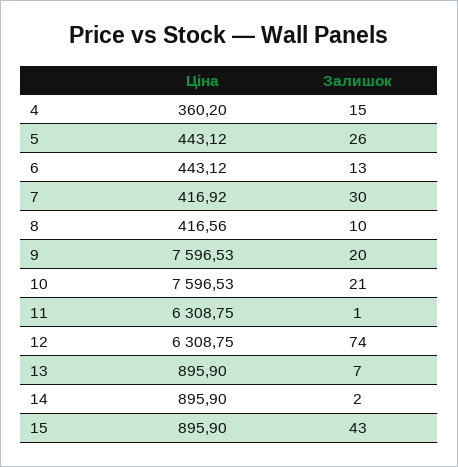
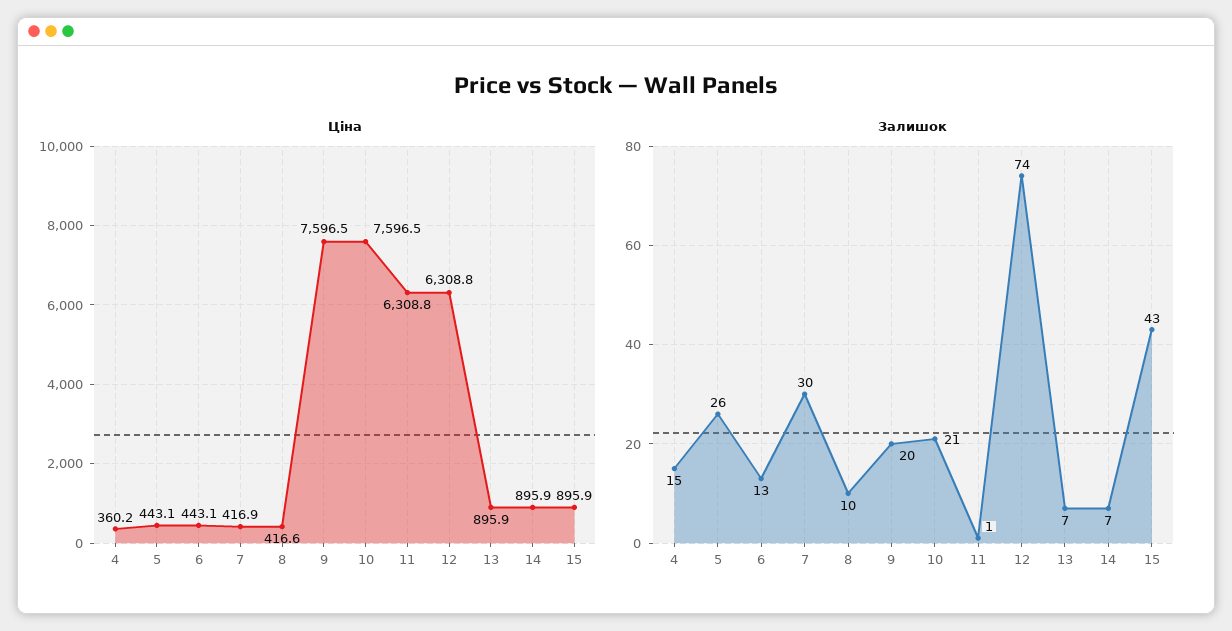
Залишок, 14: 2 -> 7

